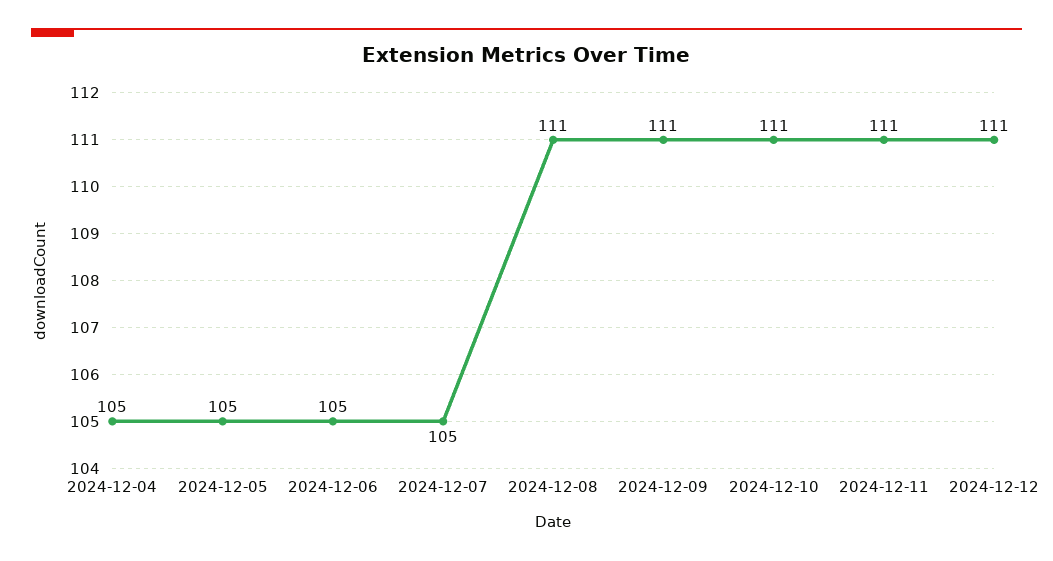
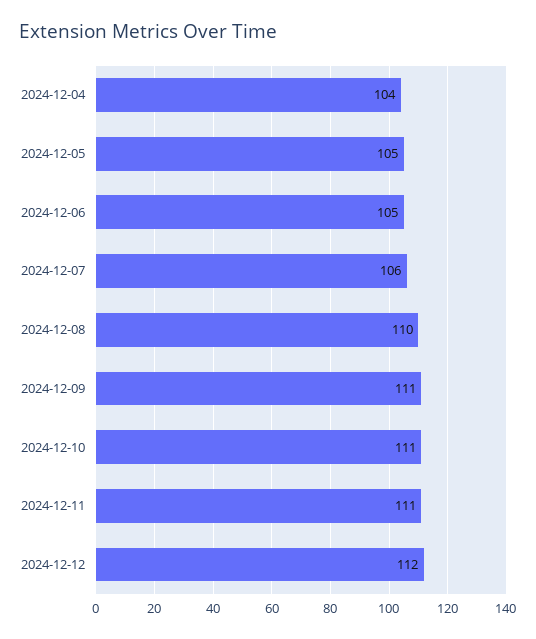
2024-12-04: 105 -> 104
2024-12-07: 105 -> 106
2024-12-08: 111 -> 110
2024-12-12: 111 -> 112

